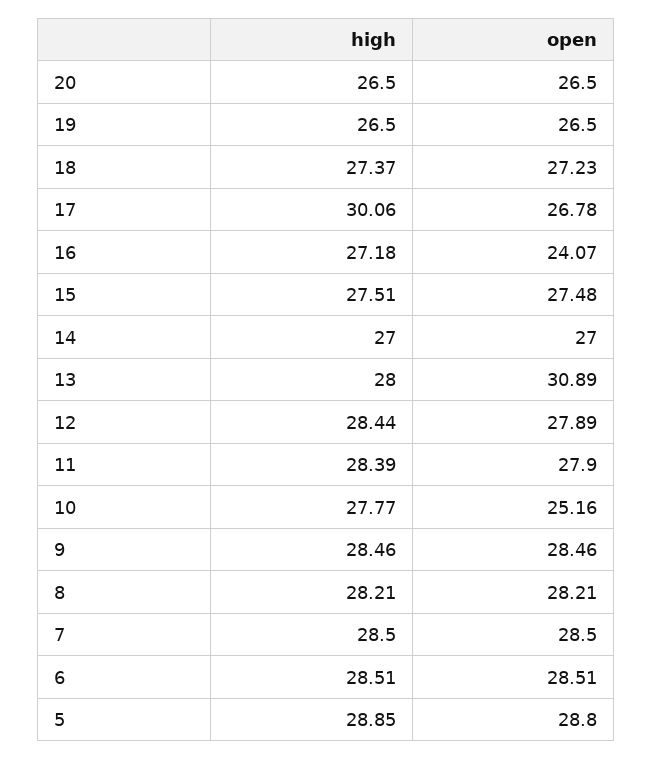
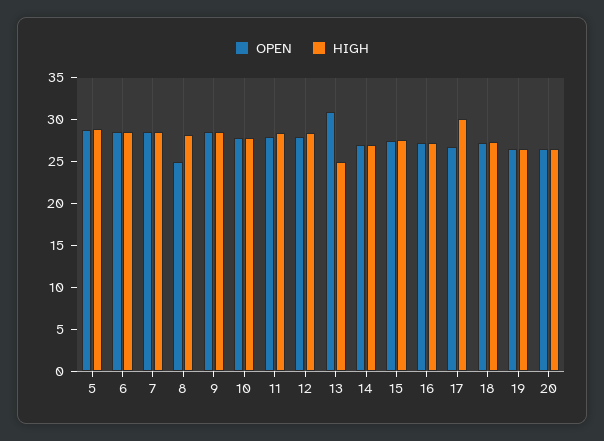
open, 16: 24.07 -> 27
high, 13: 28 -> 25
open, 10: 25.16 -> 28
open, 8: 28.21 -> 25

